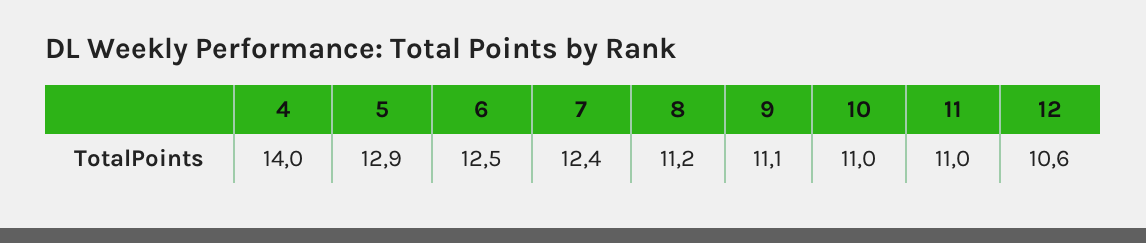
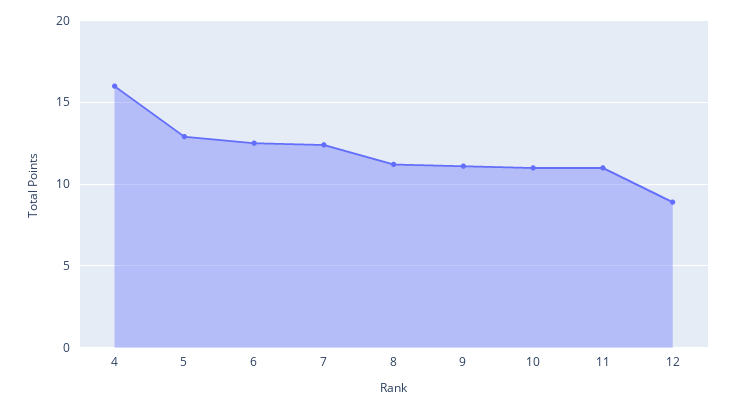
4: 14 -> 16
12: 10.6 -> 9

